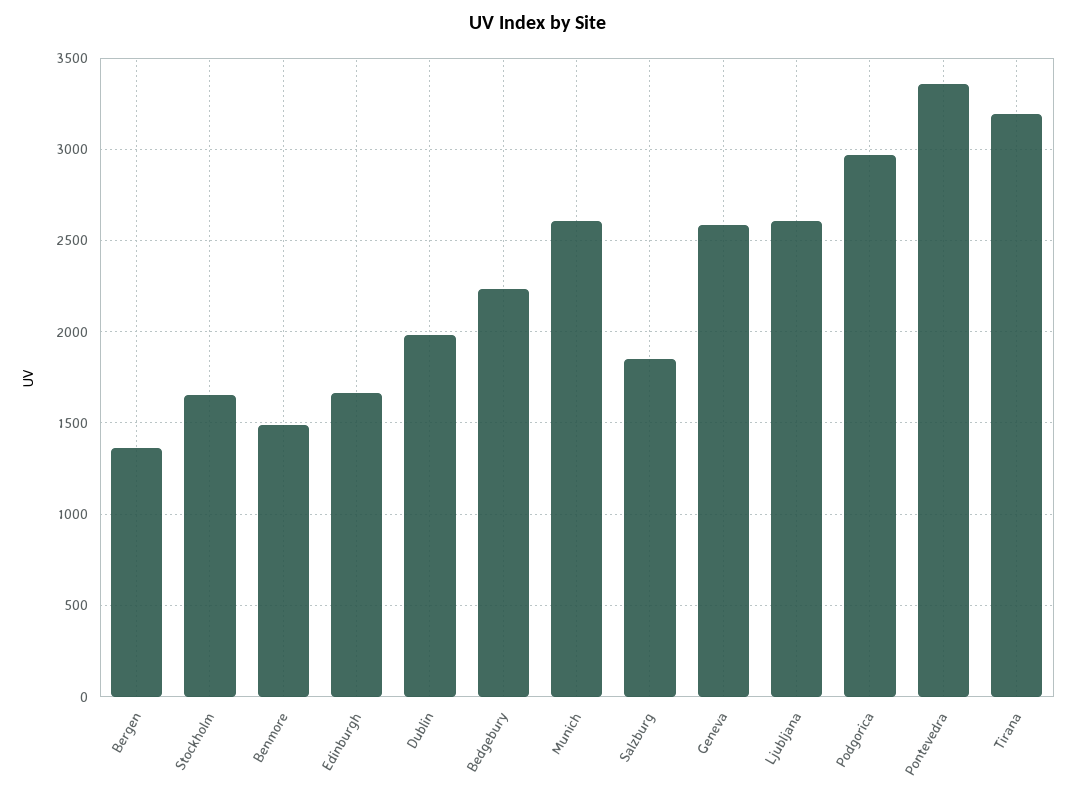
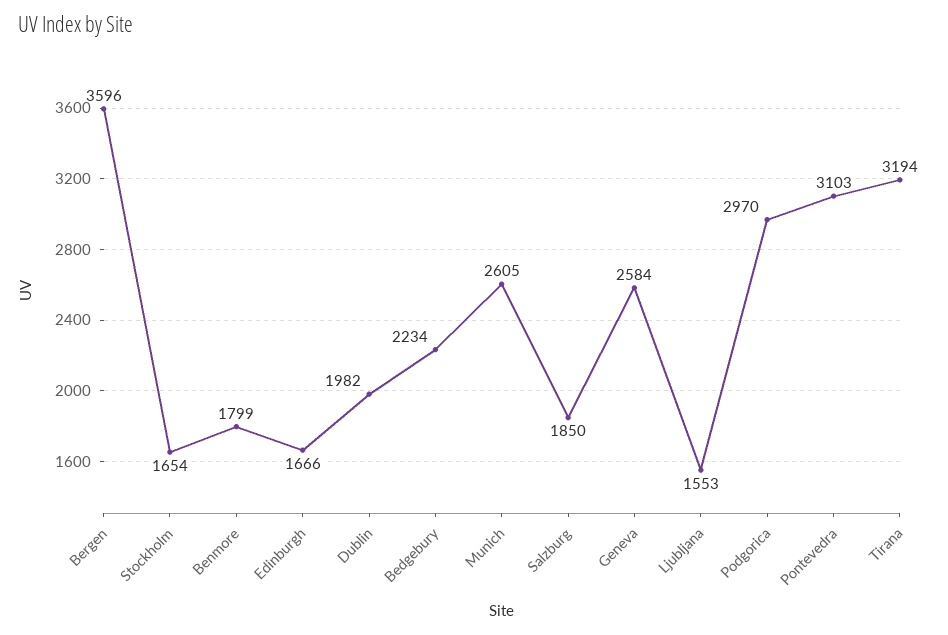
Bergen: 1350 -> 3596
Benmore: 1500 -> 1799
Ljubljana: 2600 -> 1553
Pontevedra: 3350 -> 3103

